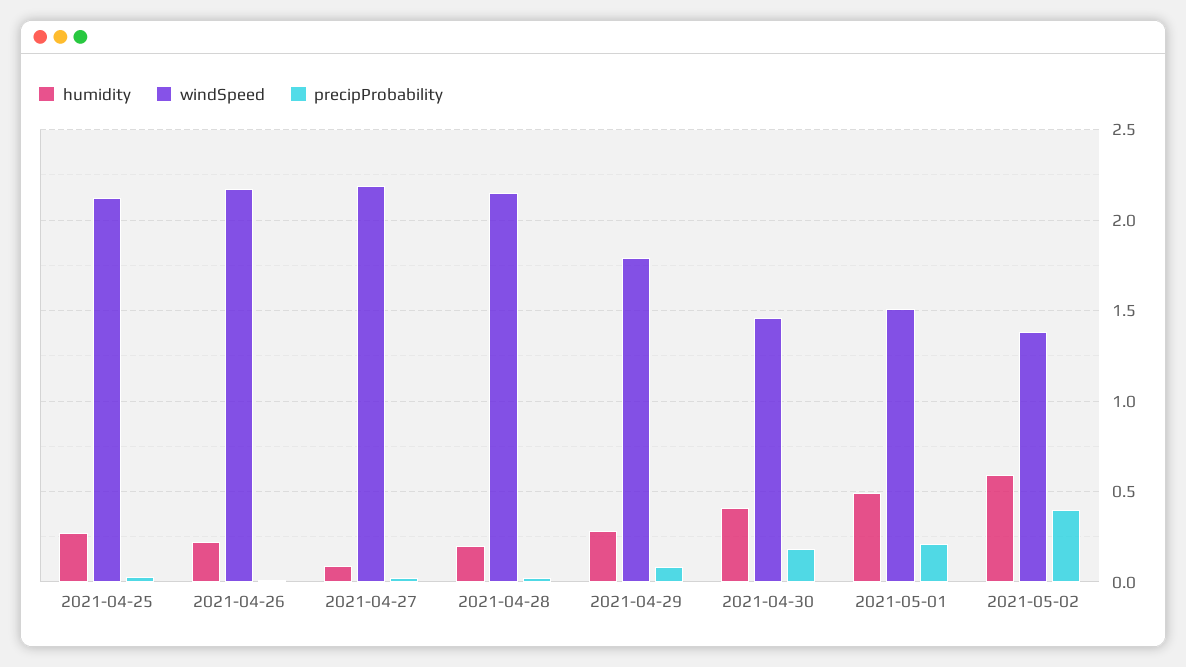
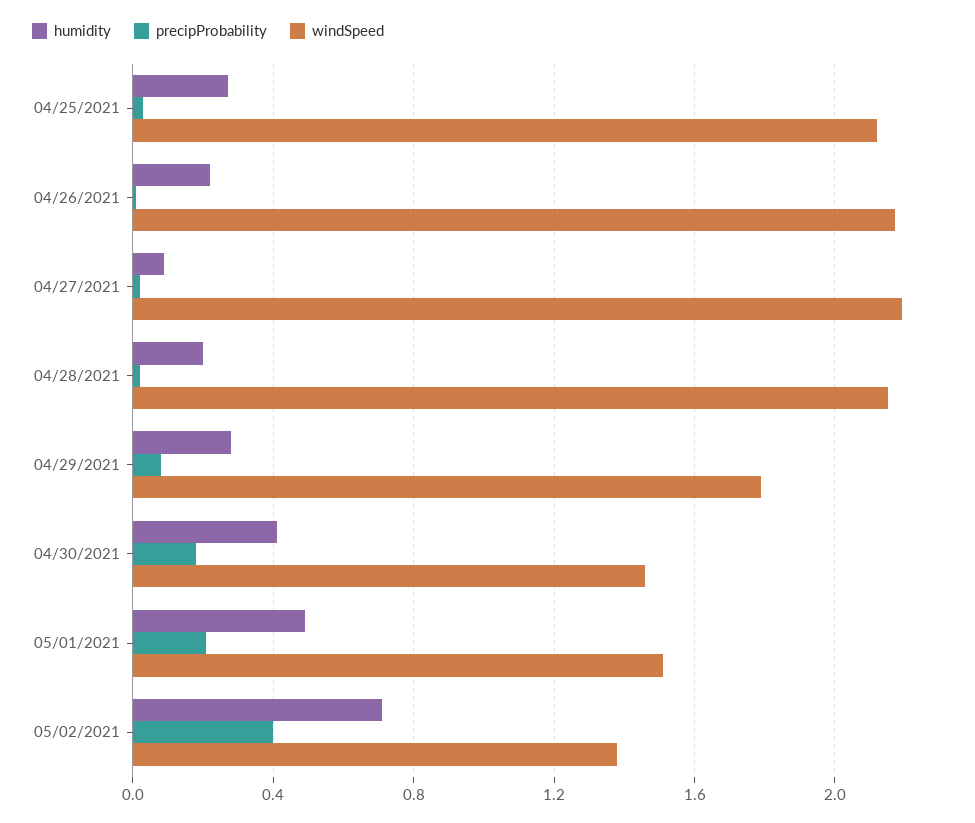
humidity, 2021-05-02: 0.6 -> 0.7

